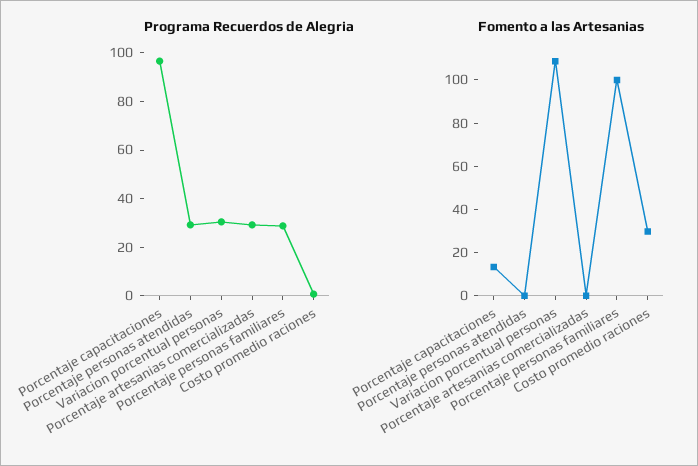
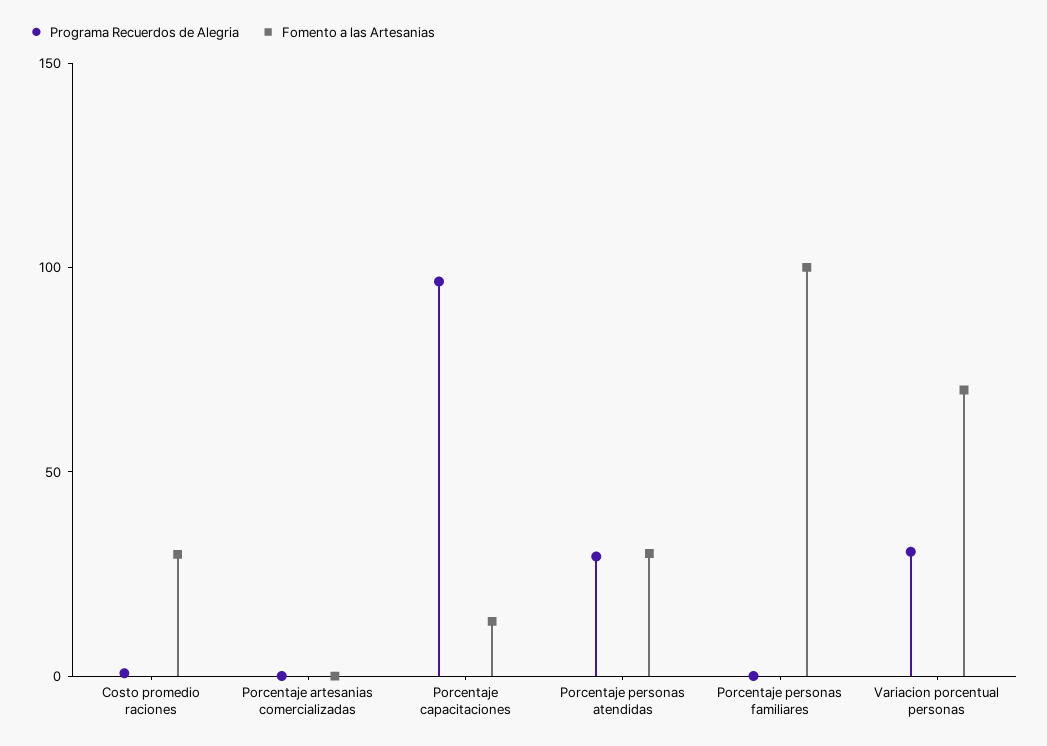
Programa Recuerdos de Alegria, Porcentaje artesanias comercializadas: 30 -> 0
Programa Recuerdos de Alegria, Porcentaje personas familiares: 30 -> 0
Fomento a las Artesanias, Porcentaje personas atendidas: 0 -> 30
Fomento a las Artesanias, Variacion porcentual personas: 110 -> 70

